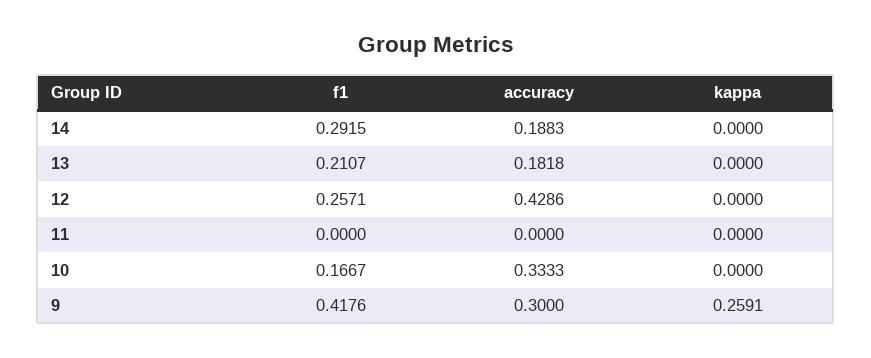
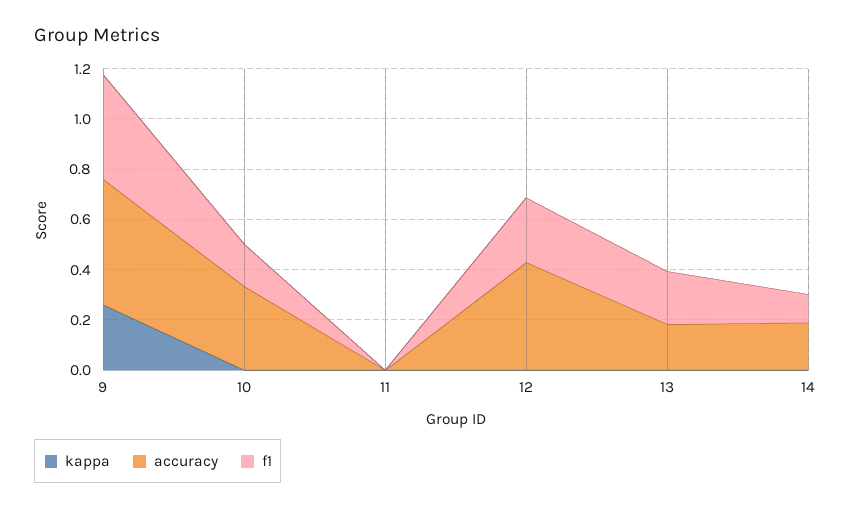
f1, 14: 0.2915 -> 0.1
accuracy, 9: 0.3 -> 0.5

